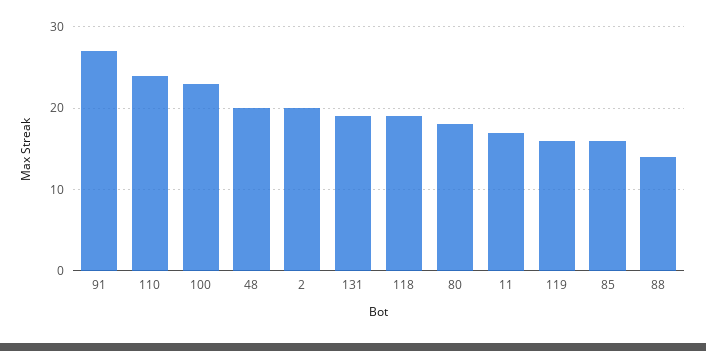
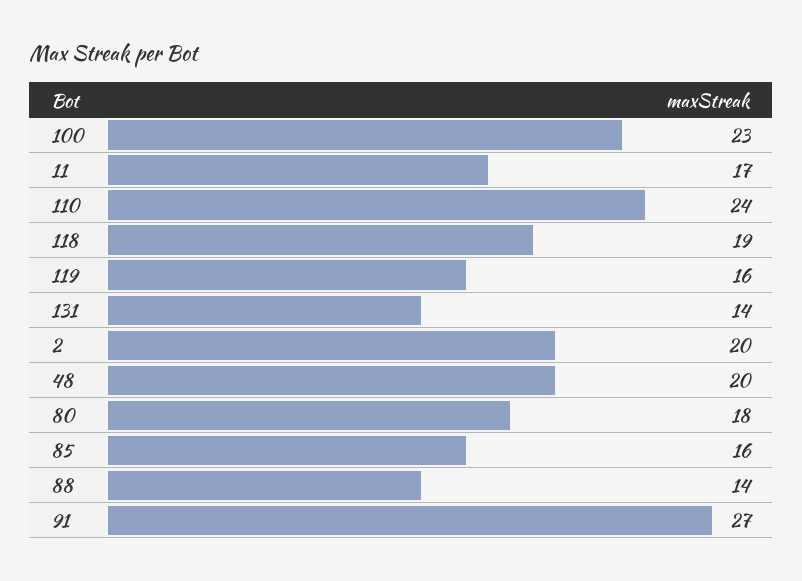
131: 19 -> 14

